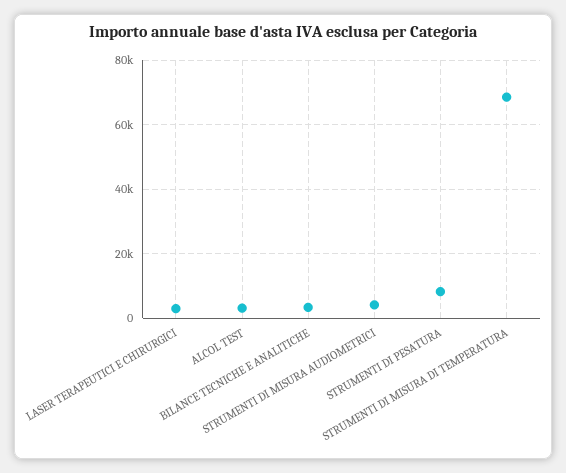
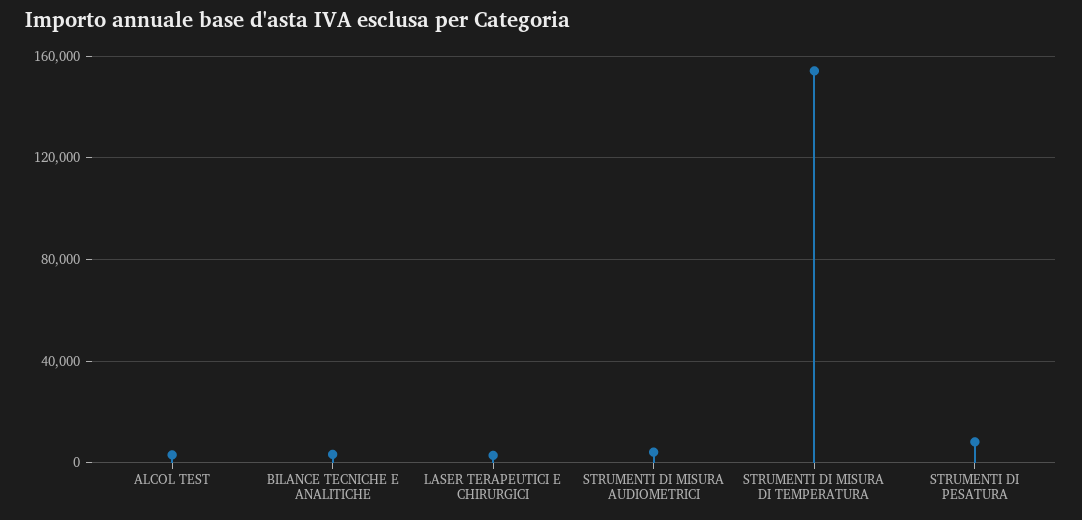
STRUMENTI DI MISURA DI TEMPERATURA: 68000 -> 155000

